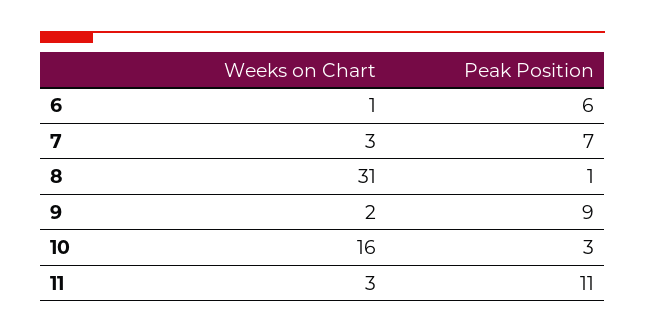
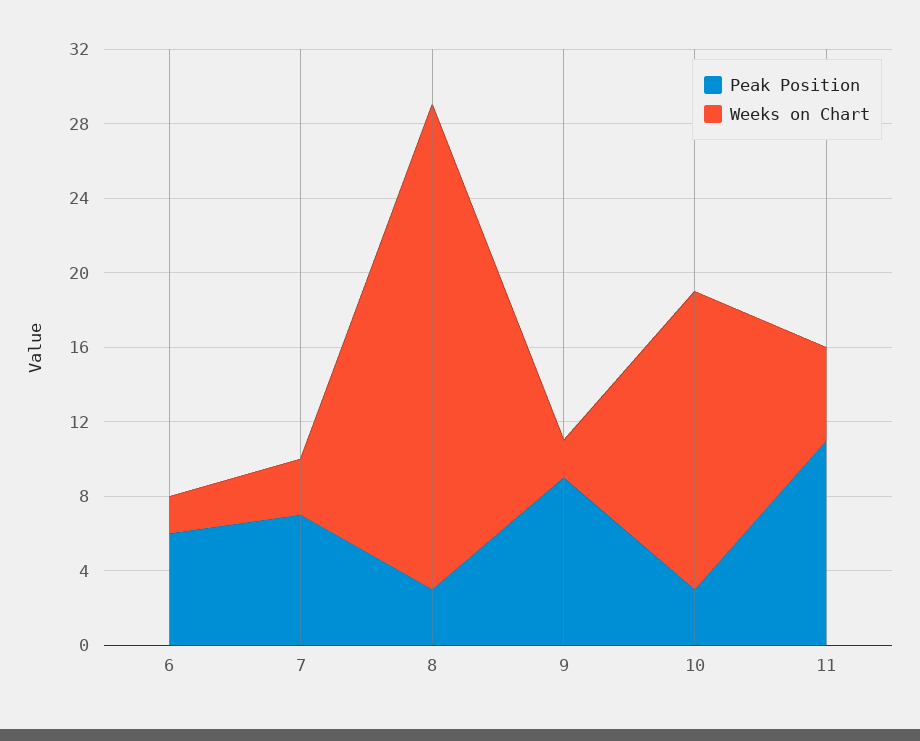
Weeks on Chart, 6: 1 -> 2
Weeks on Chart, 8: 31 -> 26
Peak Position, 8: 1 -> 3
Weeks on Chart, 11: 3 -> 5

